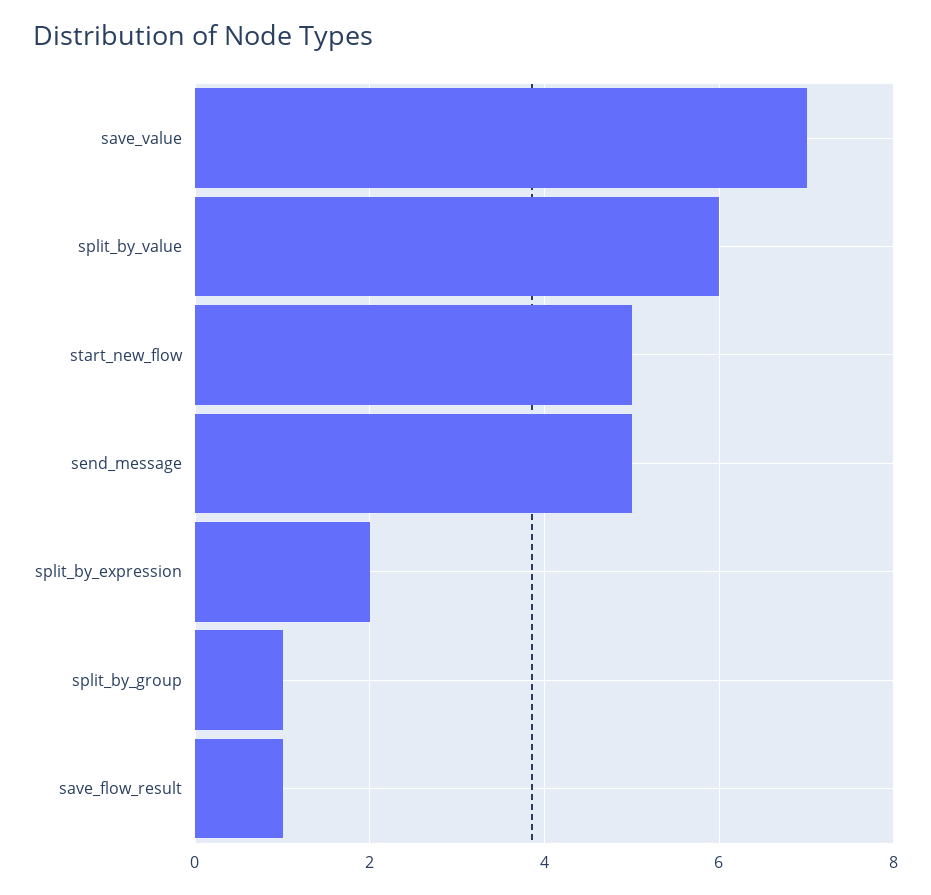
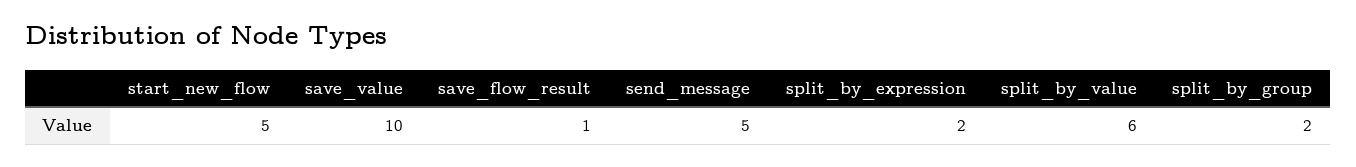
save_value: 7 -> 10
split_by_group: 1 -> 2

